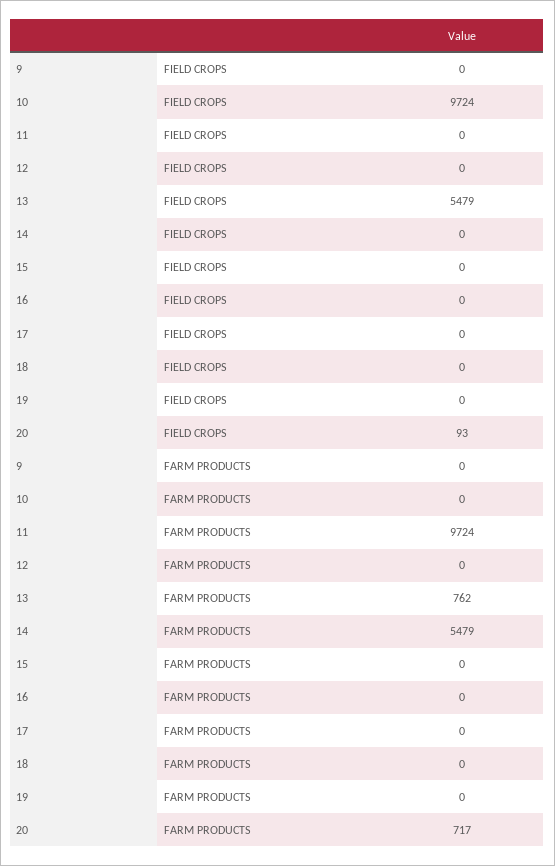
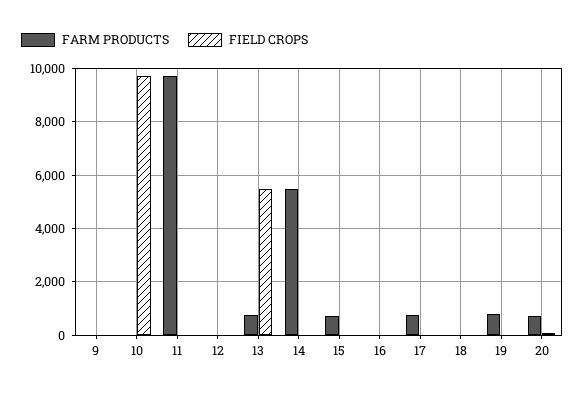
FARM PRODUCTS, 15: 0 -> 750
FARM PRODUCTS, 17: 0 -> 750
FARM PRODUCTS, 19: 0 -> 750

